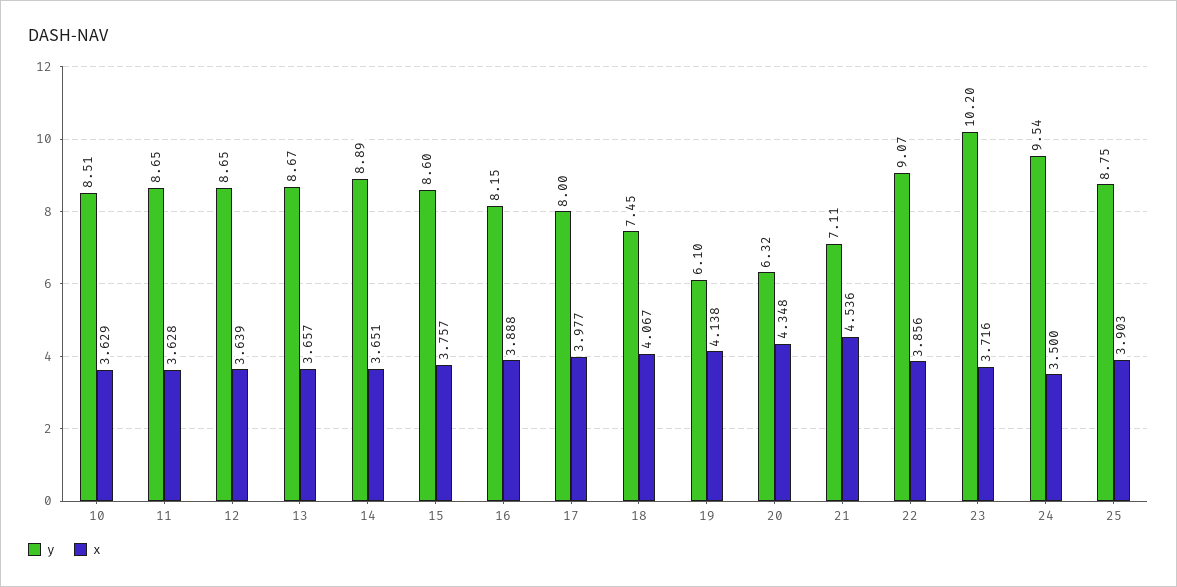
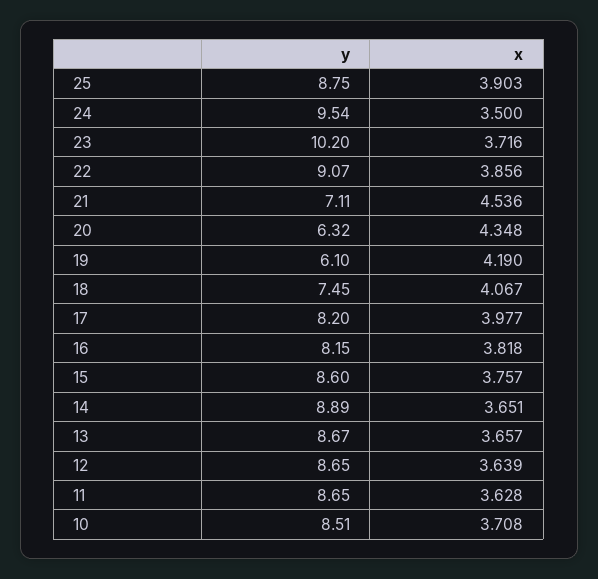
x, 10: 3.629 -> 3.708
x, 16: 3.888 -> 3.818
y, 17: 8 -> 8.2
x, 19: 4.138 -> 4.19

